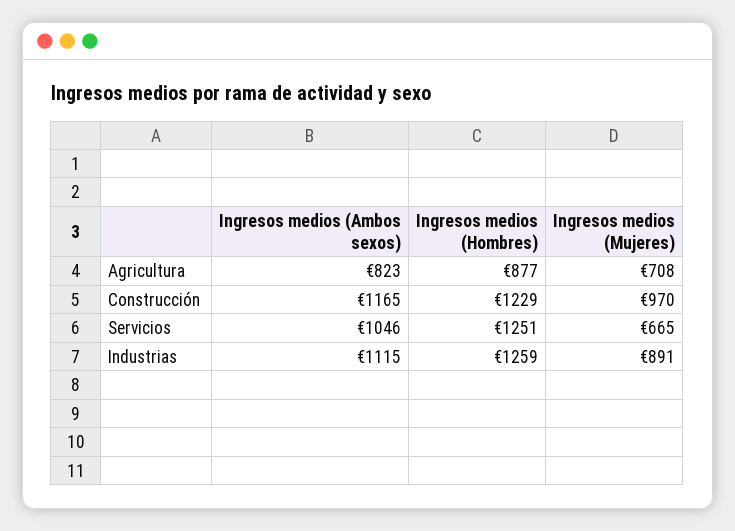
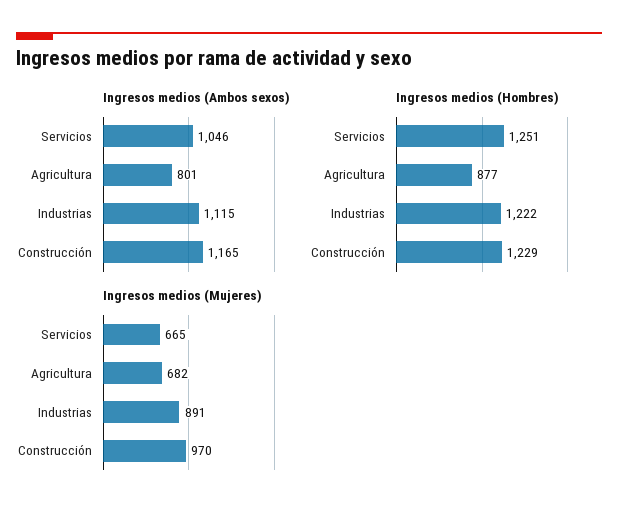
Ingresos medios (Ambos sexos), Agricultura: 823 -> 801
Ingresos medios (Mujeres), Agricultura: 708 -> 682
Ingresos medios (Hombres), Industrias: 1259 -> 1222

